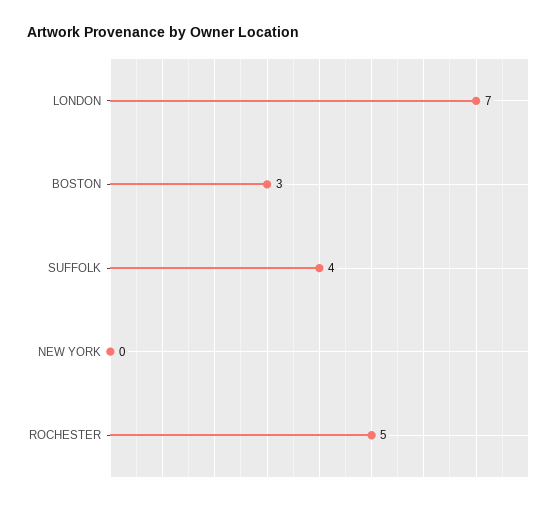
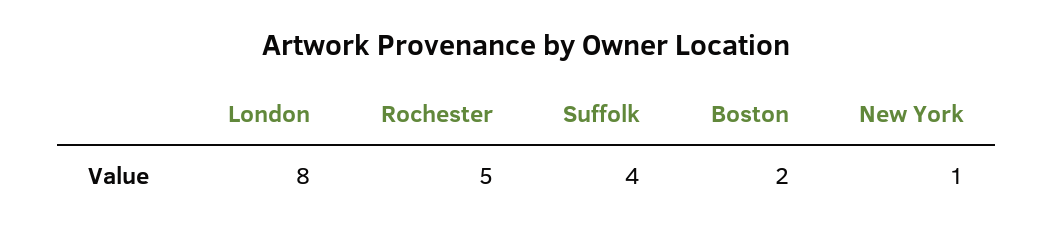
LONDON: 7 -> 8
BOSTON: 3 -> 2
NEW YORK: 0 -> 1

